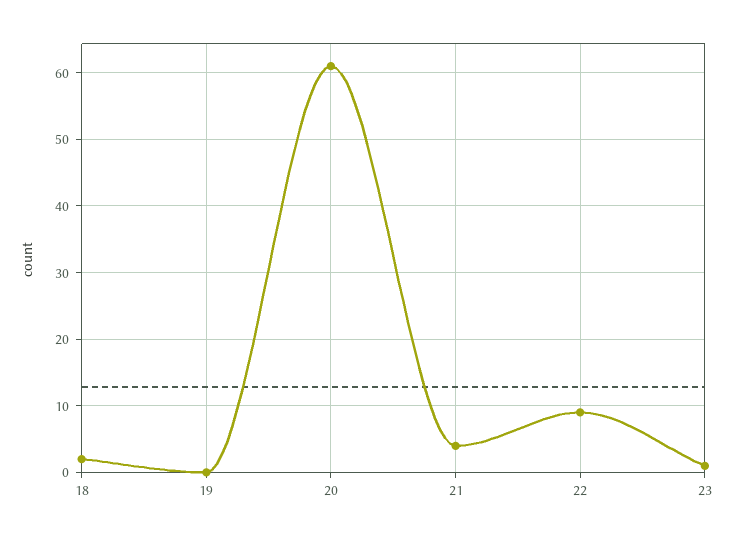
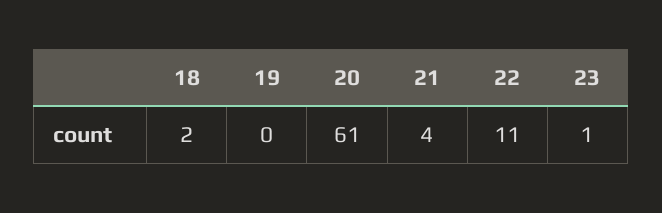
22: 9 -> 11

